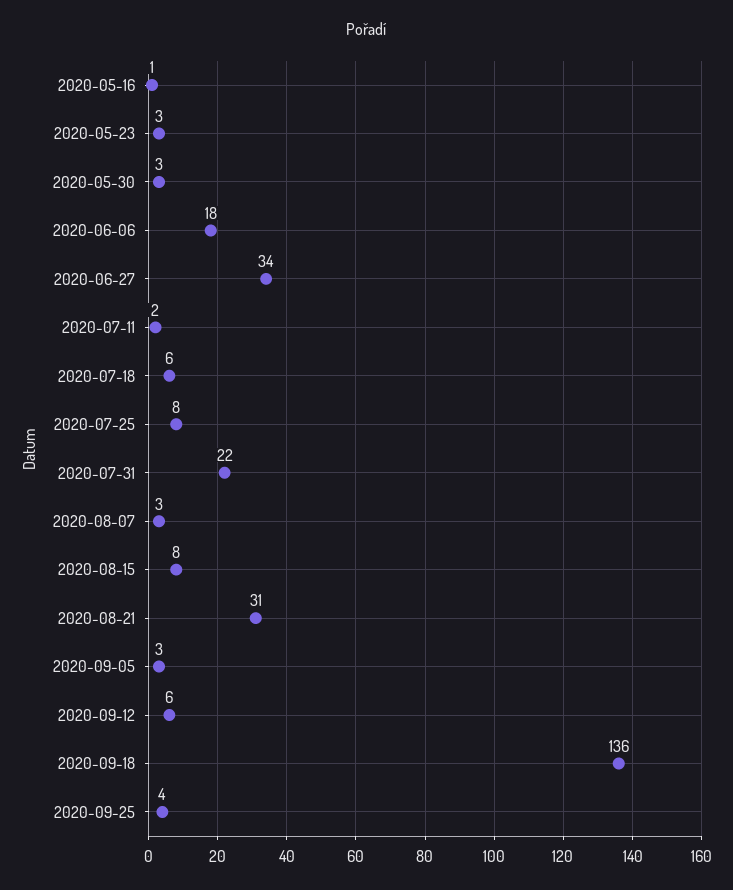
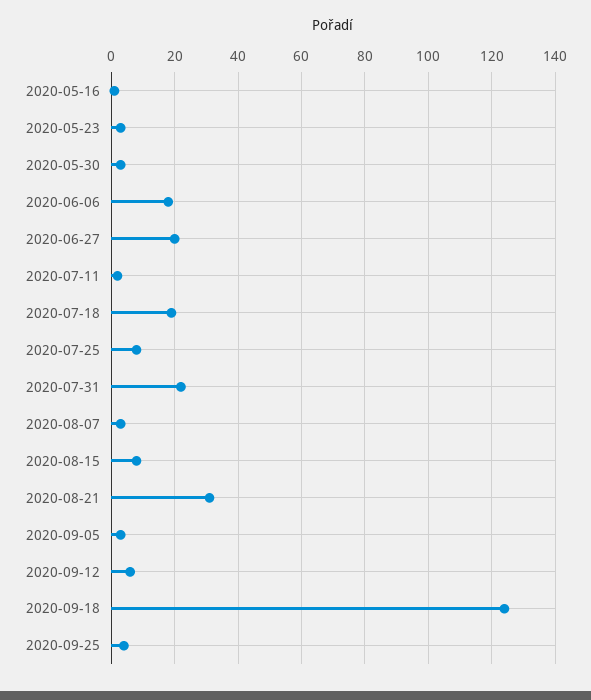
2020-06-27: 34 -> 20
2020-07-18: 6 -> 20
2020-09-18: 136 -> 125

